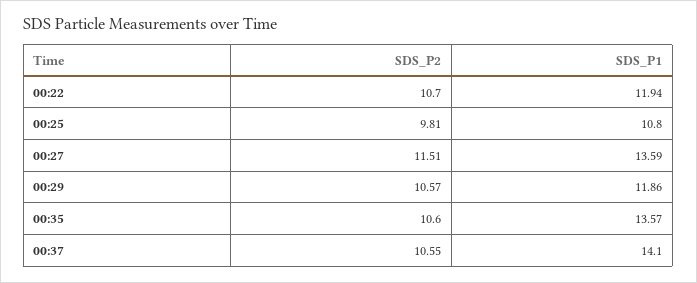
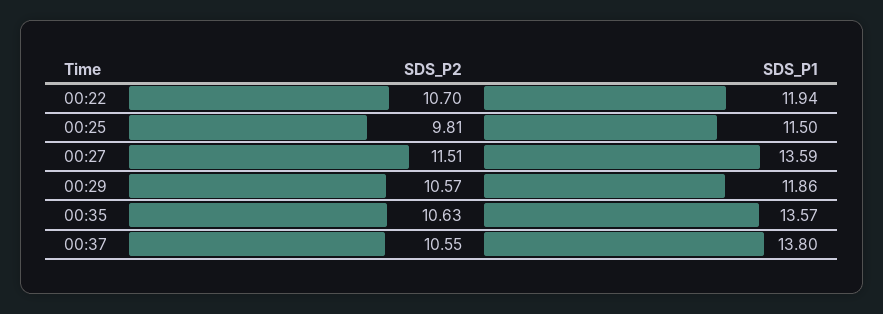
SDS_P1, 00:25: 10.8 -> 11.5
SDS_P2, 00:35: 10.6 -> 10.63
SDS_P1, 00:37: 14.1 -> 13.8

